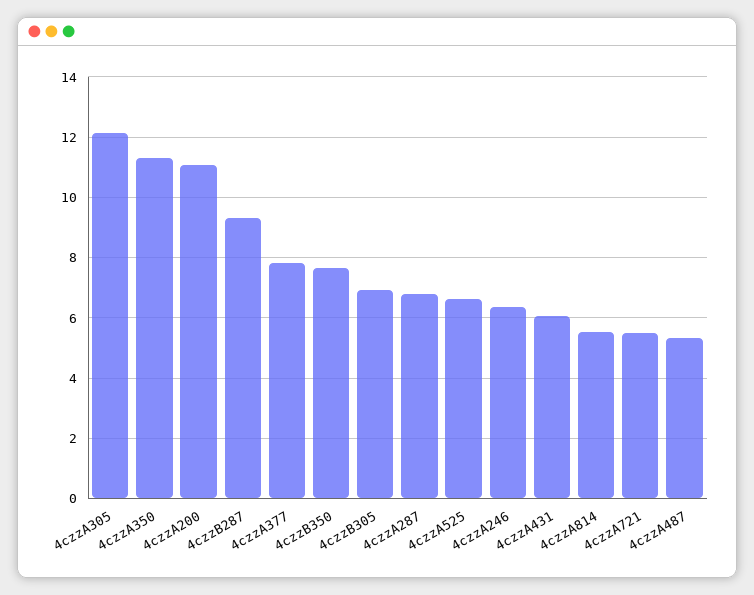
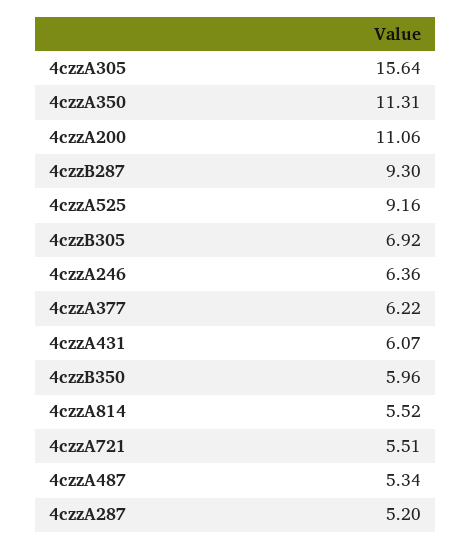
4czzA305: 12.2 -> 15.64
4czzA377: 7.8 -> 6.22
4czzB350: 7.6 -> 5.96
4czzA287: 6.8 -> 5.2
4czzA525: 6.6 -> 9.16

